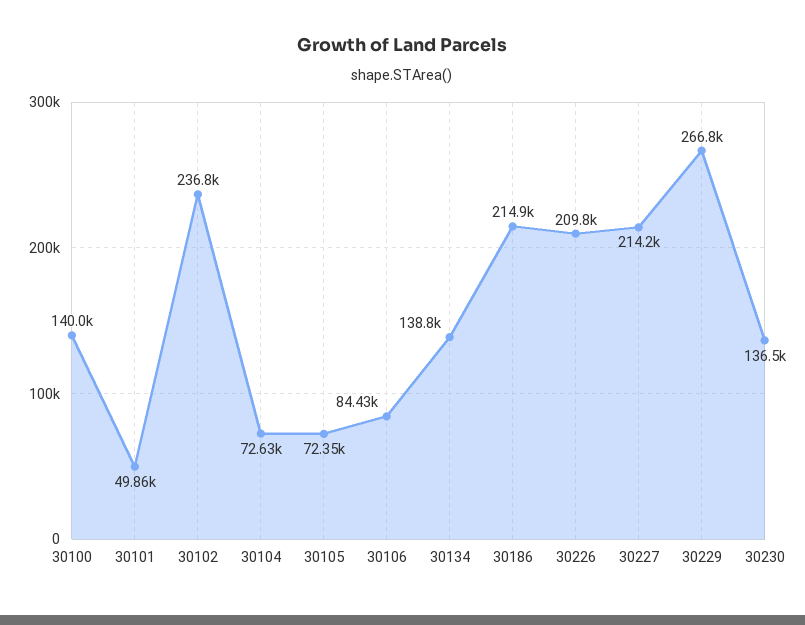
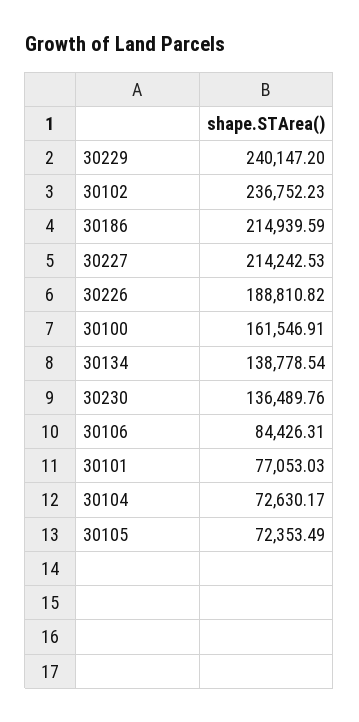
30100: 140000 -> 161546.91
30101: 49860 -> 77053.03
30226: 209800 -> 188810.82
30229: 266800 -> 240147.2

